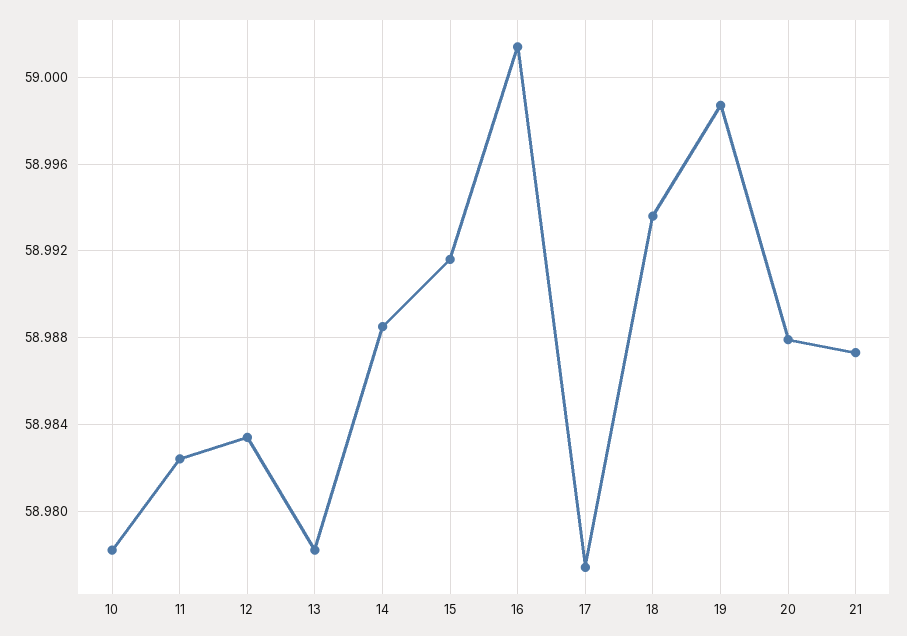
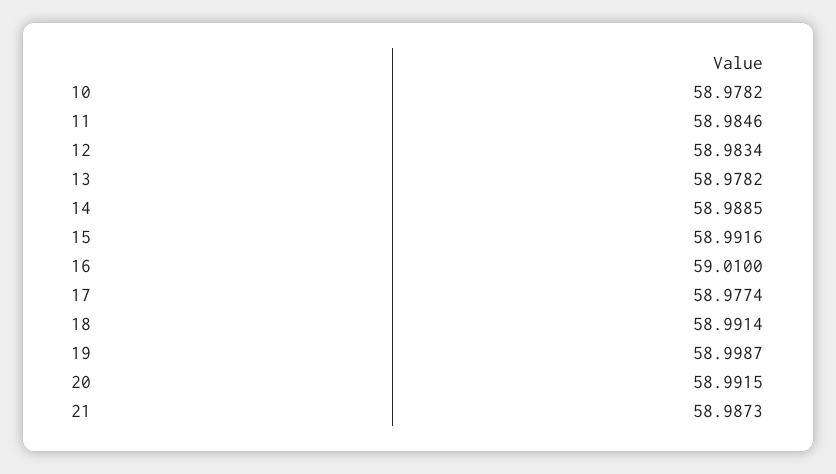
11: 58.9825 -> 58.9846
16: 59.0015 -> 59.01
18: 58.9935 -> 58.9914
20: 58.988 -> 58.9915

